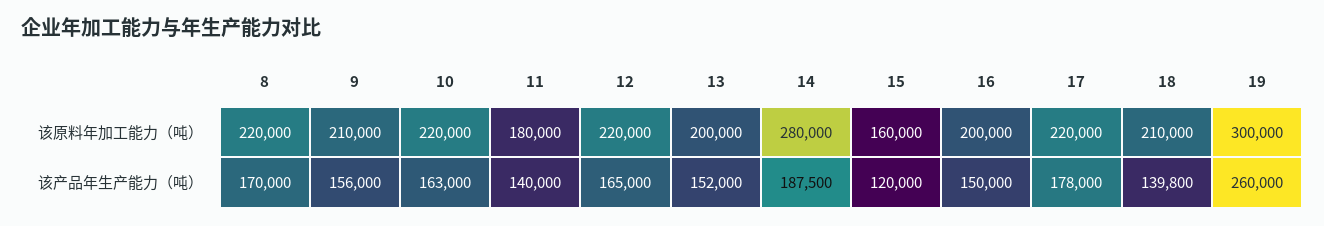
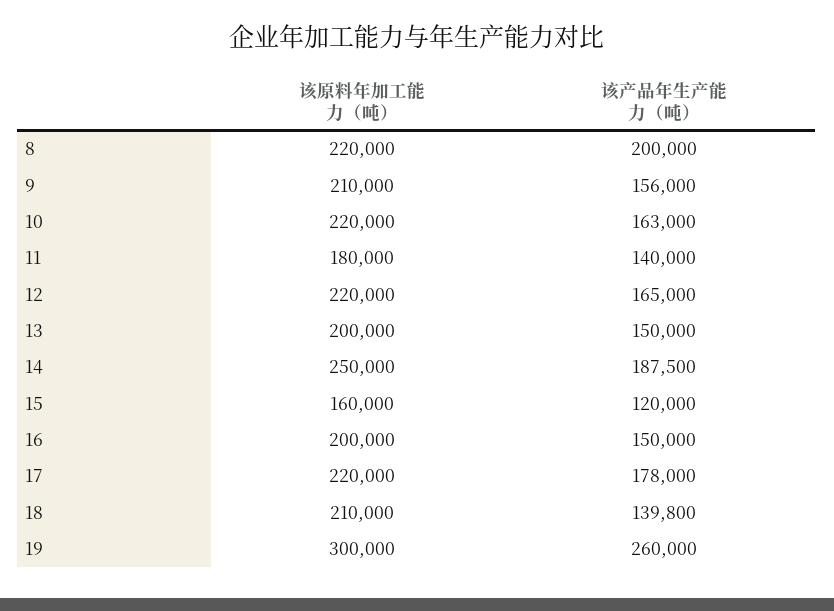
14, 该原料年加工能力（吨）: 280000 -> 250000
8, 该产品年生产能力（吨）: 170000 -> 200000
13, 该产品年生产能力（吨）: 152000 -> 150000

